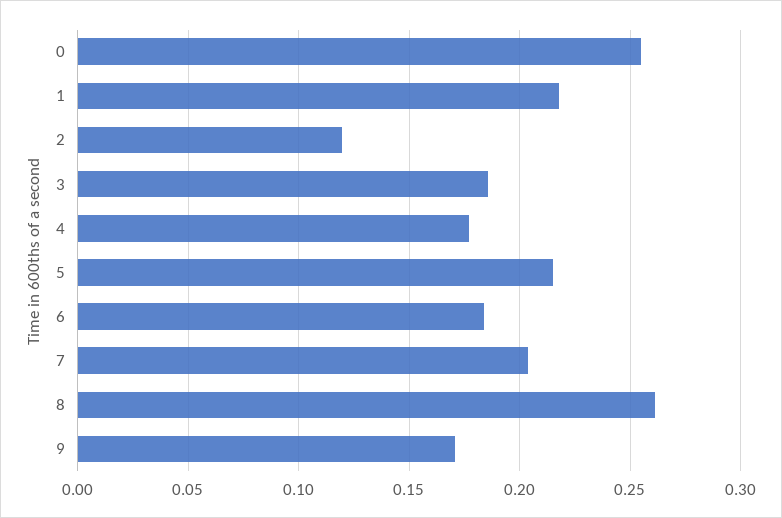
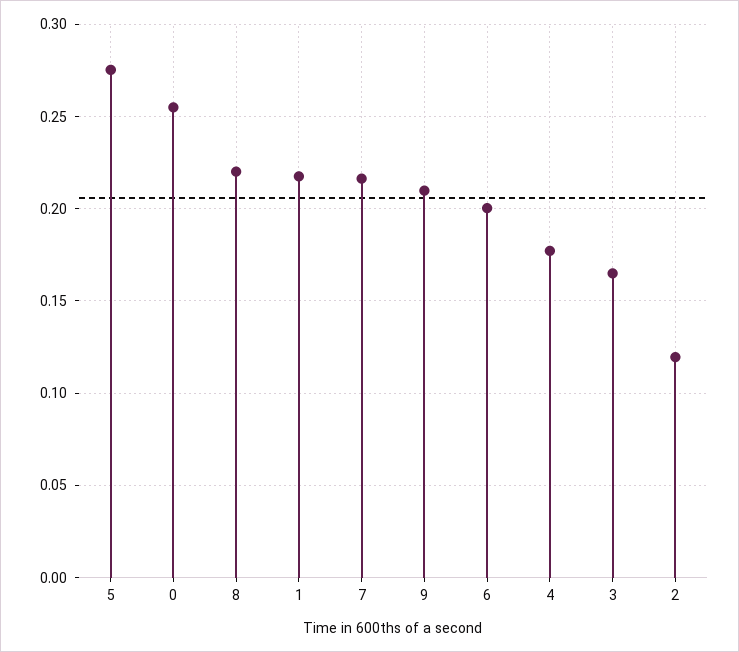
3: 0.185 -> 0.165
5: 0.215 -> 0.275
6: 0.185 -> 0.2
7: 0.205 -> 0.215
8: 0.26 -> 0.22
9: 0.17 -> 0.21

